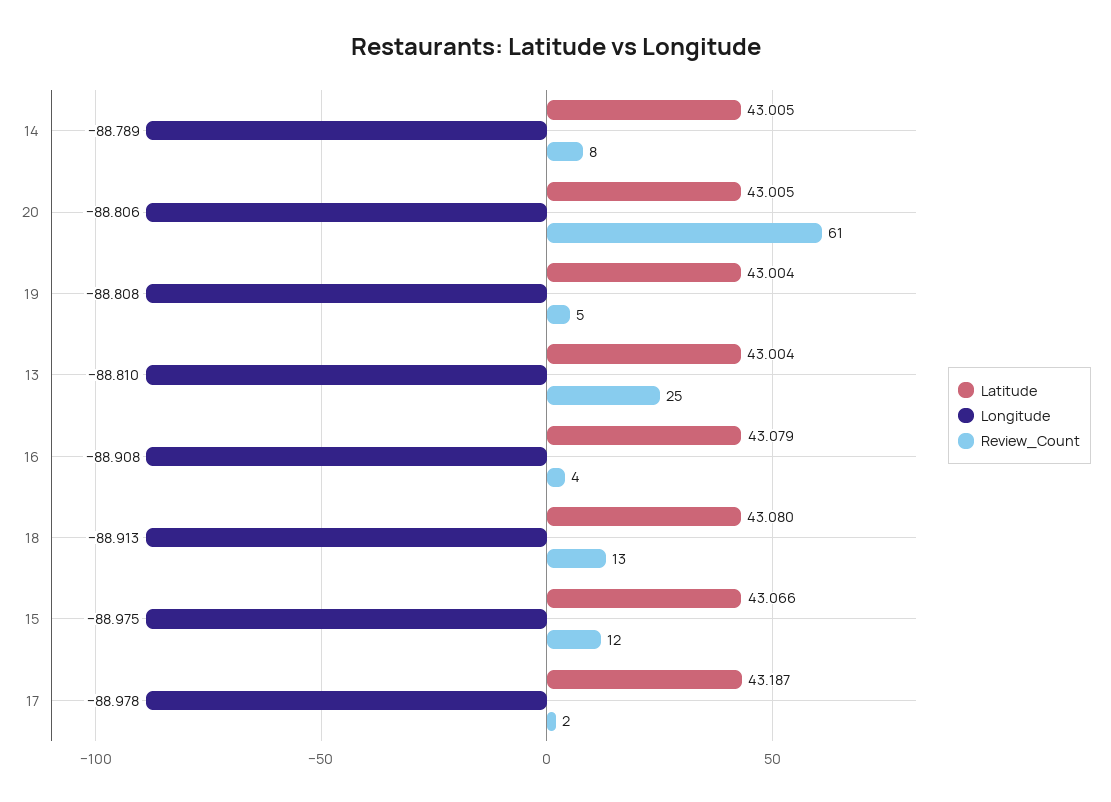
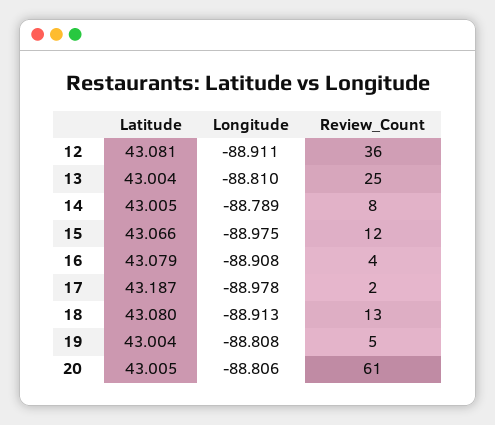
Latitude, 12: none -> 43.081
Longitude, 12: none -> -88.911
Review_Count, 12: none -> 36

